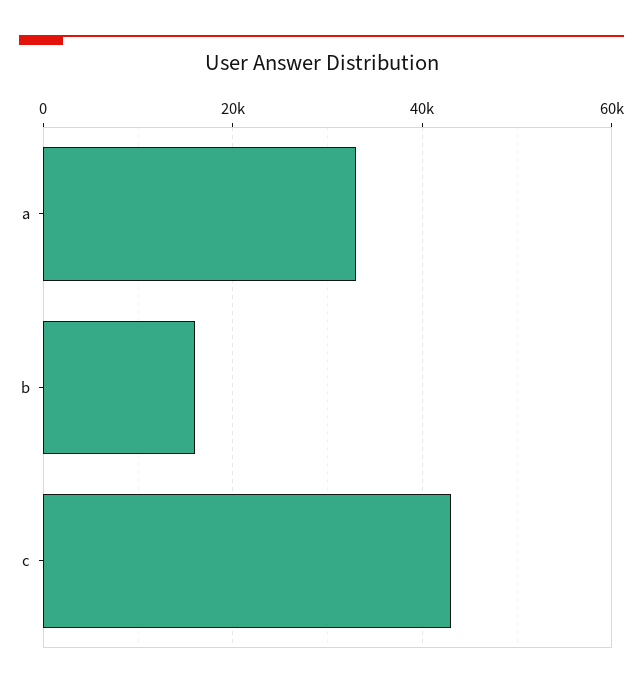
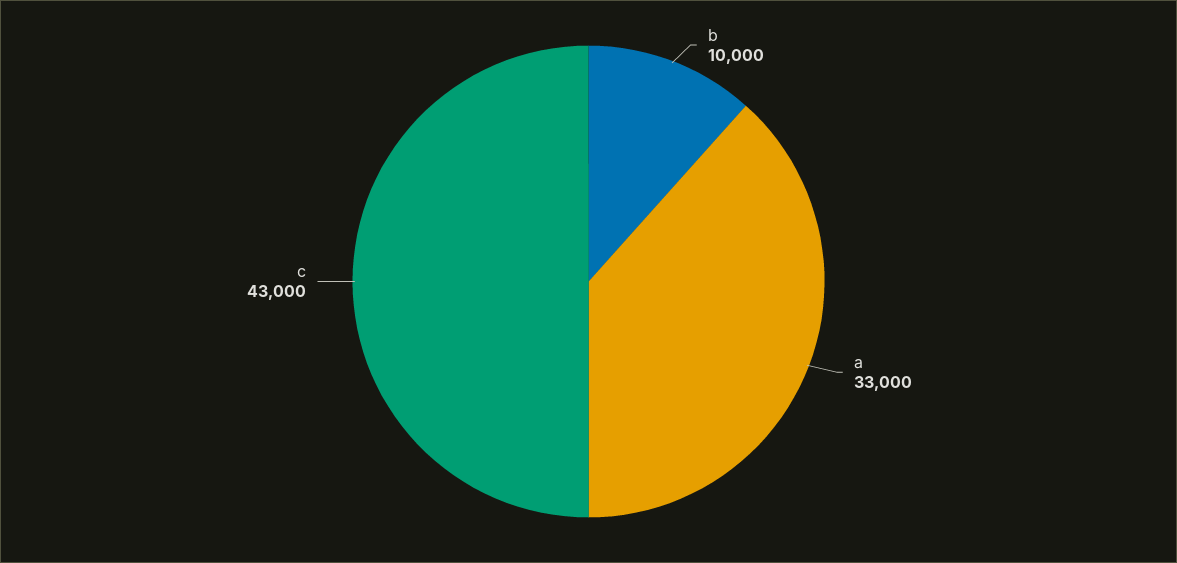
b: 16000 -> 10000

